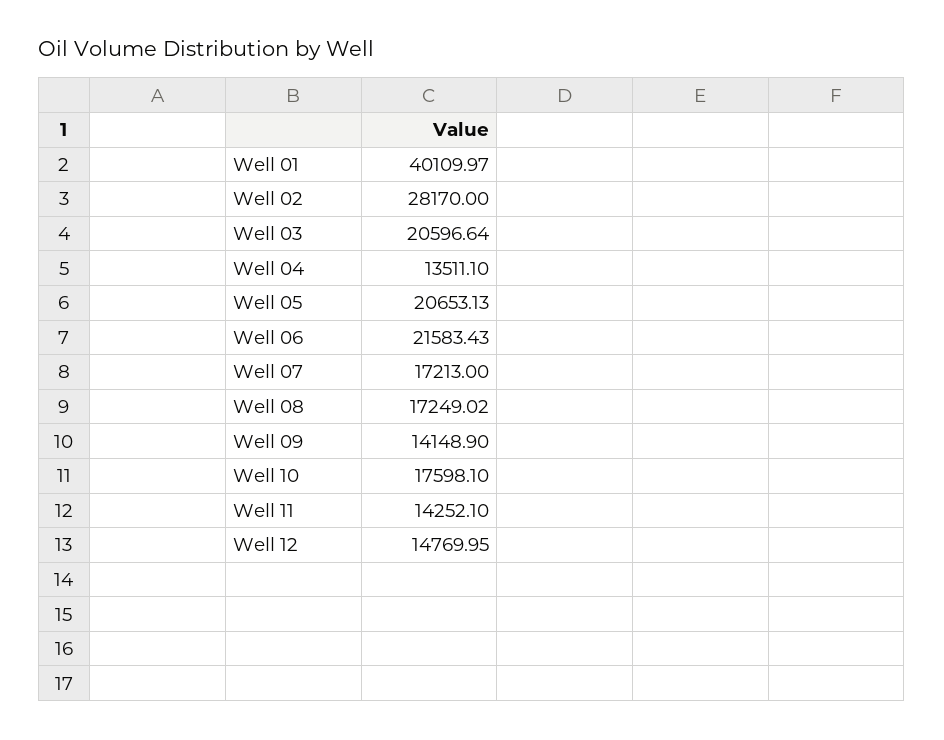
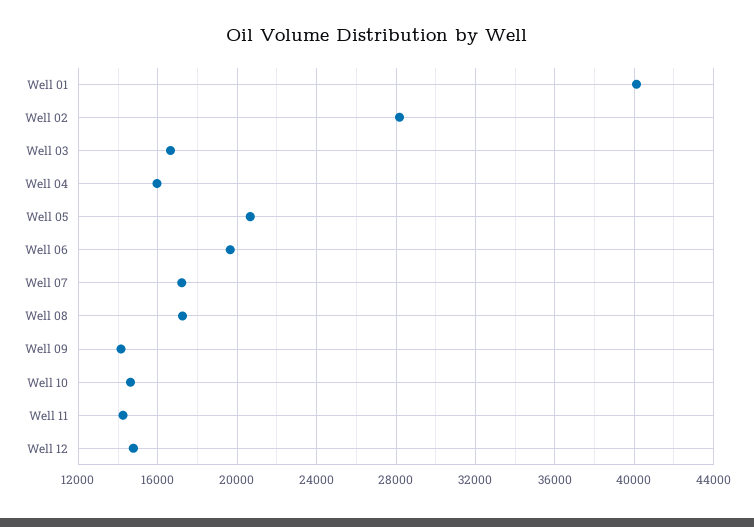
Well 03: 20596.64 -> 16500
Well 04: 13511.1 -> 16000
Well 06: 21583.43 -> 19500
Well 10: 17598.1 -> 14500

